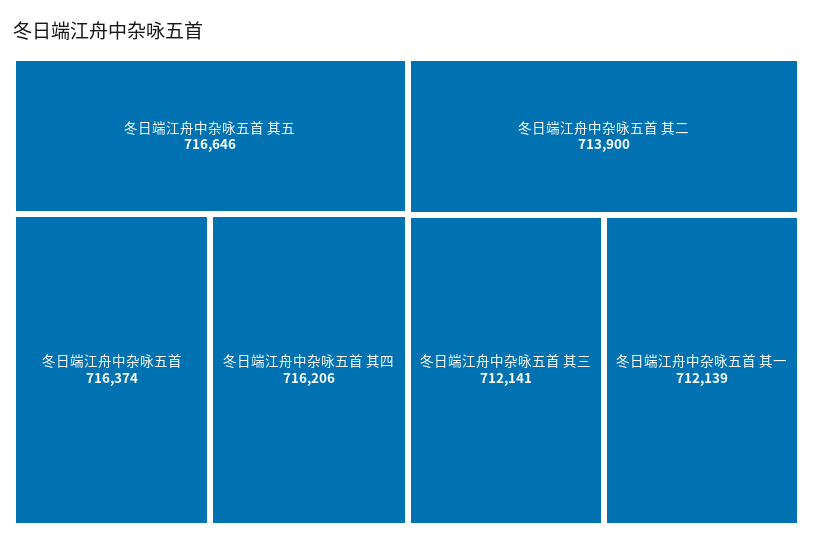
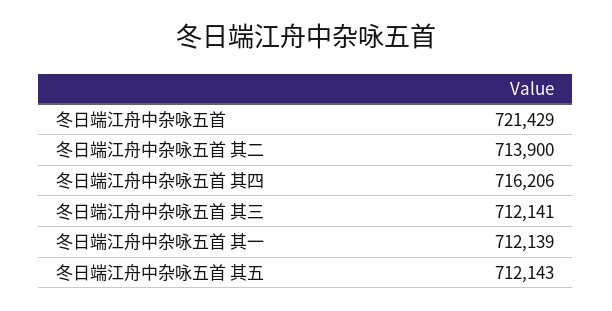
冬日端江舟中杂咏五首 其五: 716646 -> 712143
冬日端江舟中杂咏五首: 716374 -> 721429

